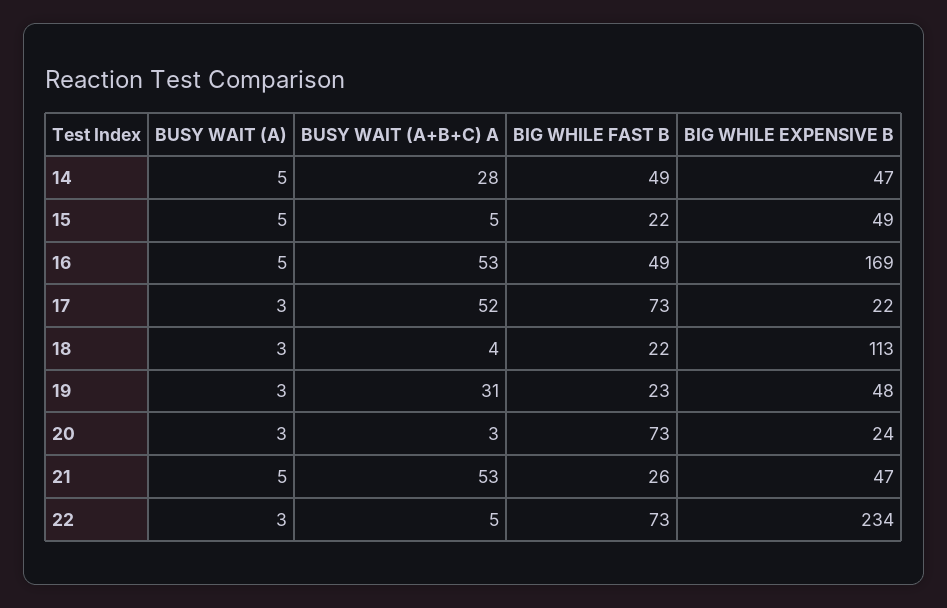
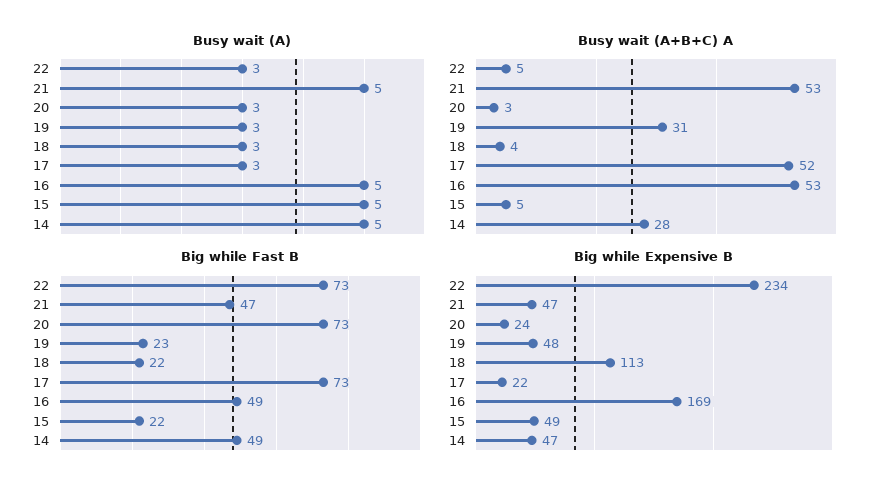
BIG WHILE FAST B, 21: 26 -> 47

